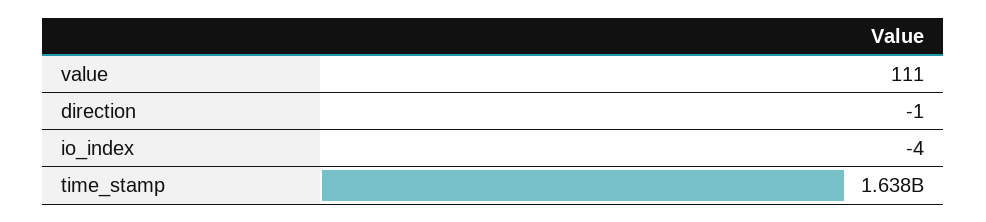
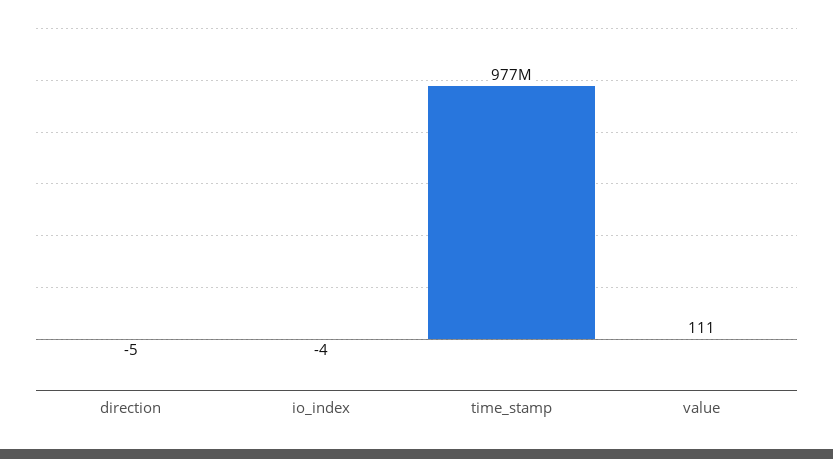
direction: -1 -> -5
time_stamp: 1638000000 -> 977000000

